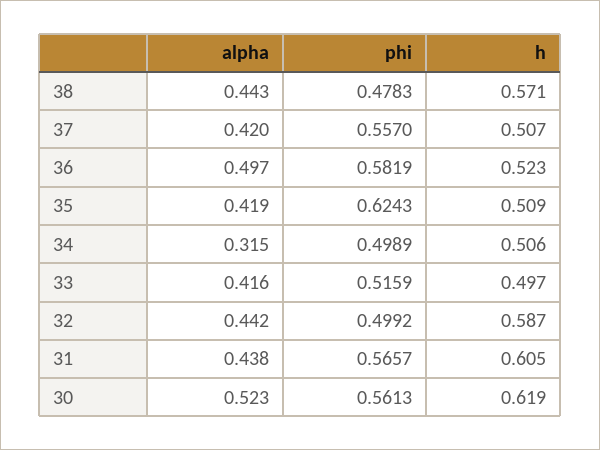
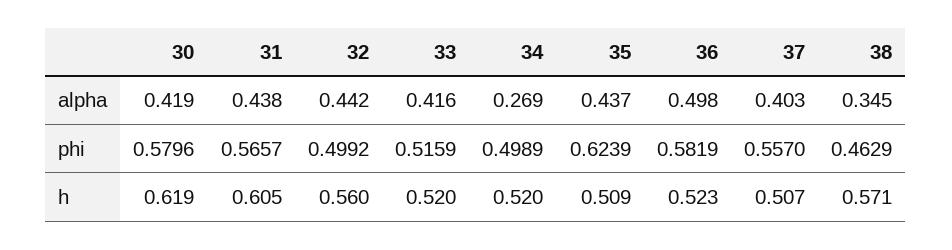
alpha, 38: 0.443 -> 0.345
phi, 38: 0.4783 -> 0.4629
alpha, 37: 0.42 -> 0.403
alpha, 36: 0.497 -> 0.498
alpha, 35: 0.419 -> 0.437
phi, 35: 0.6243 -> 0.6239
alpha, 34: 0.315 -> 0.269
h, 34: 0.506 -> 0.52
h, 33: 0.497 -> 0.52
h, 32: 0.587 -> 0.56
alpha, 30: 0.523 -> 0.419
phi, 30: 0.5613 -> 0.5796

